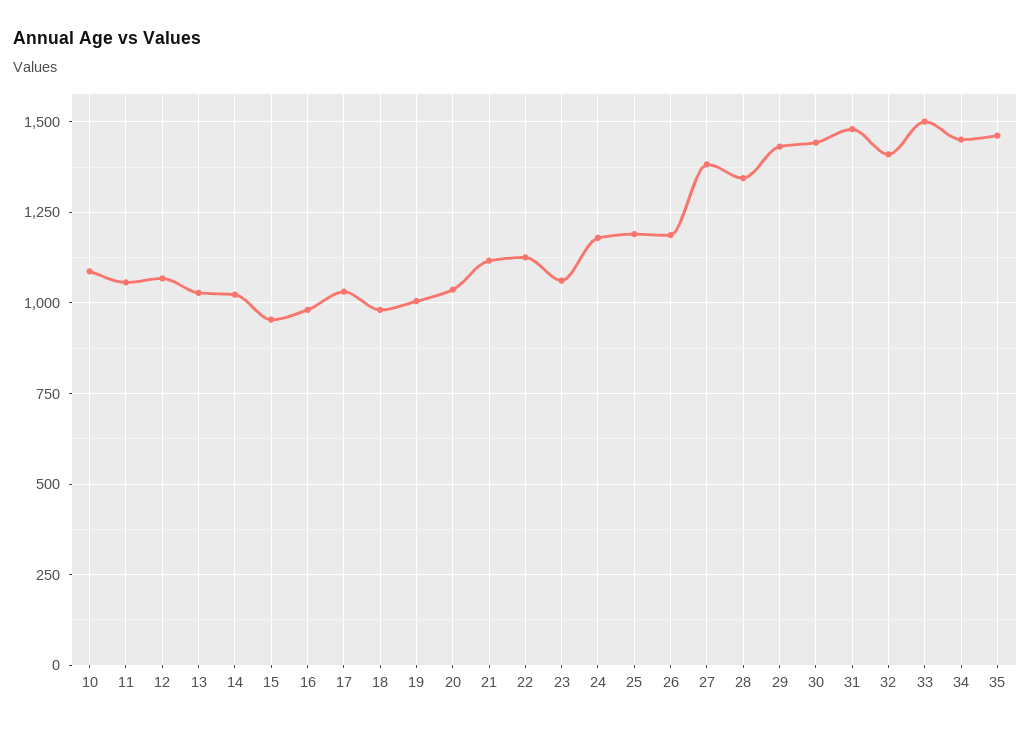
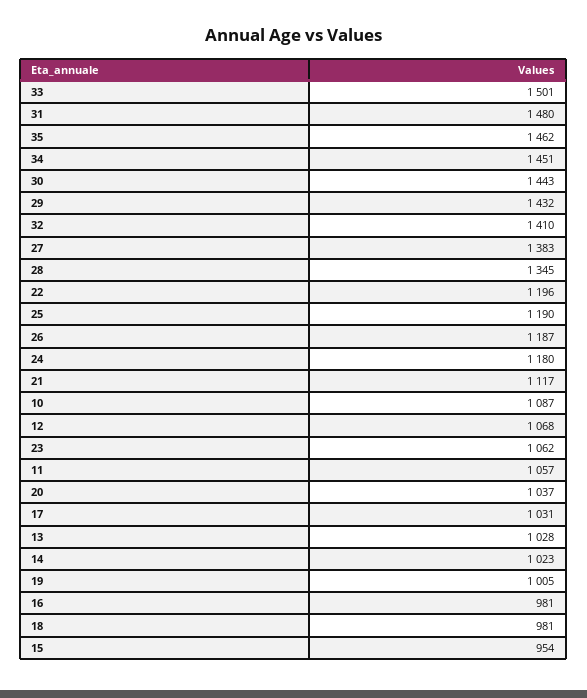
22: 1125 -> 1196

